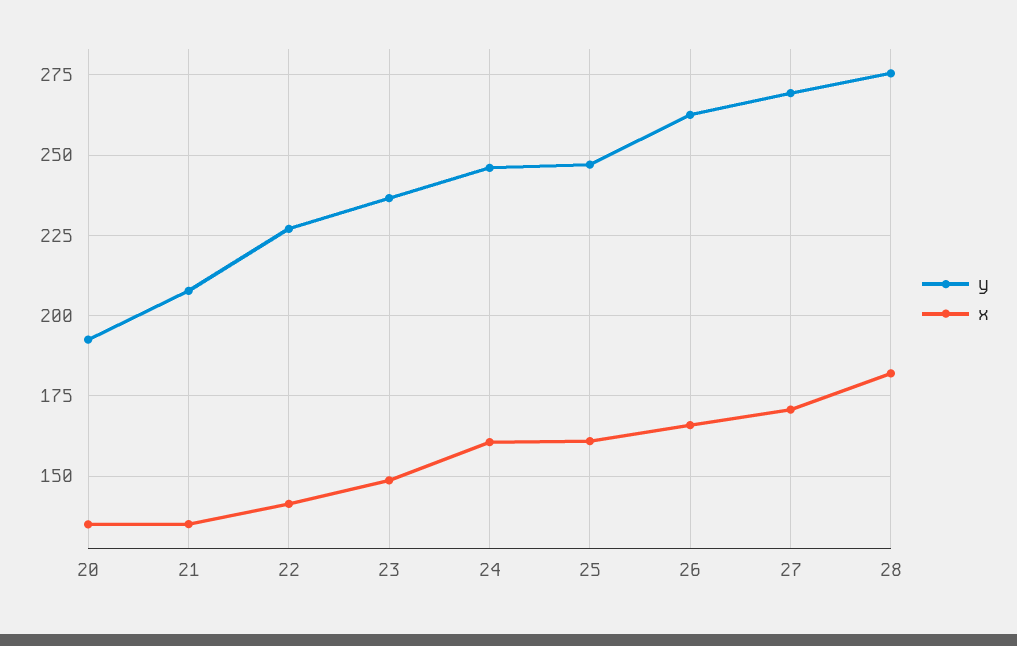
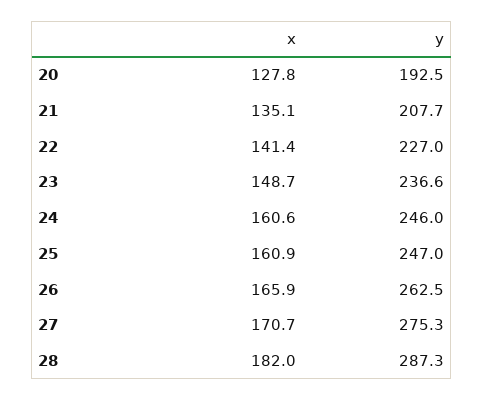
x, 20: 135 -> 127.8
y, 27: 270 -> 275.3
y, 28: 275 -> 287.3

